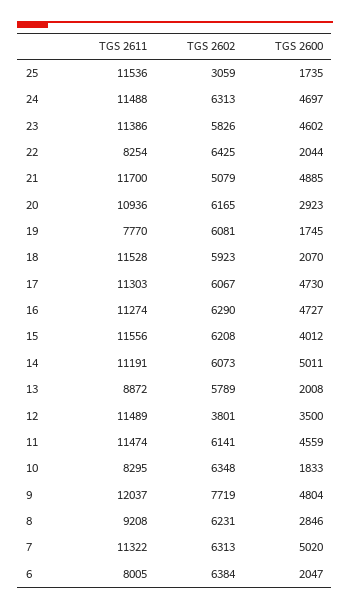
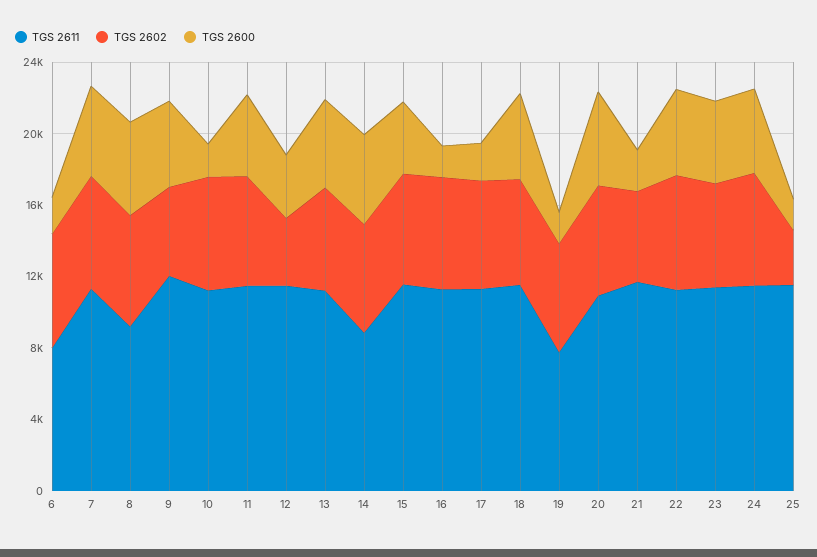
TGS 2611, 22: 8254 -> 11000
TGS 2600, 22: 2044 -> 5000
TGS 2600, 21: 4885 -> 2000
TGS 2600, 20: 2923 -> 5000
TGS 2600, 18: 2070 -> 5000
TGS 2600, 17: 4730 -> 2000
TGS 2600, 16: 4727 -> 2000
TGS 2611, 14: 11191 -> 9000
TGS 2611, 13: 8872 -> 11000
TGS 2600, 13: 2008 -> 5000
TGS 2611, 10: 8295 -> 11000
TGS 2602, 9: 7719 -> 5000
TGS 2600, 8: 2846 -> 5000

